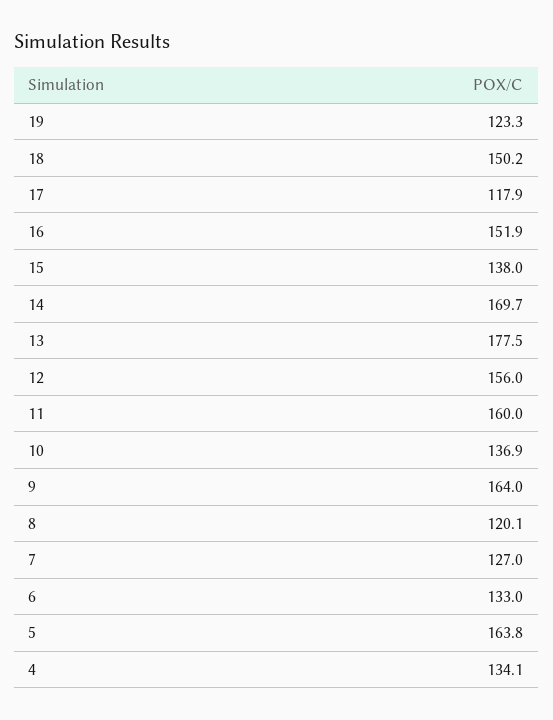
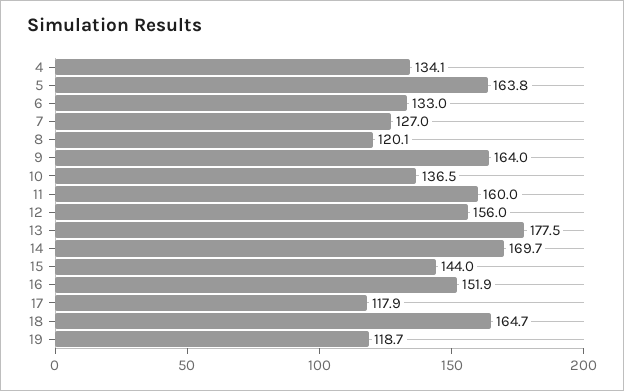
19: 123.3 -> 118.7
18: 150.2 -> 164.7
15: 138 -> 144
10: 136.9 -> 136.5

